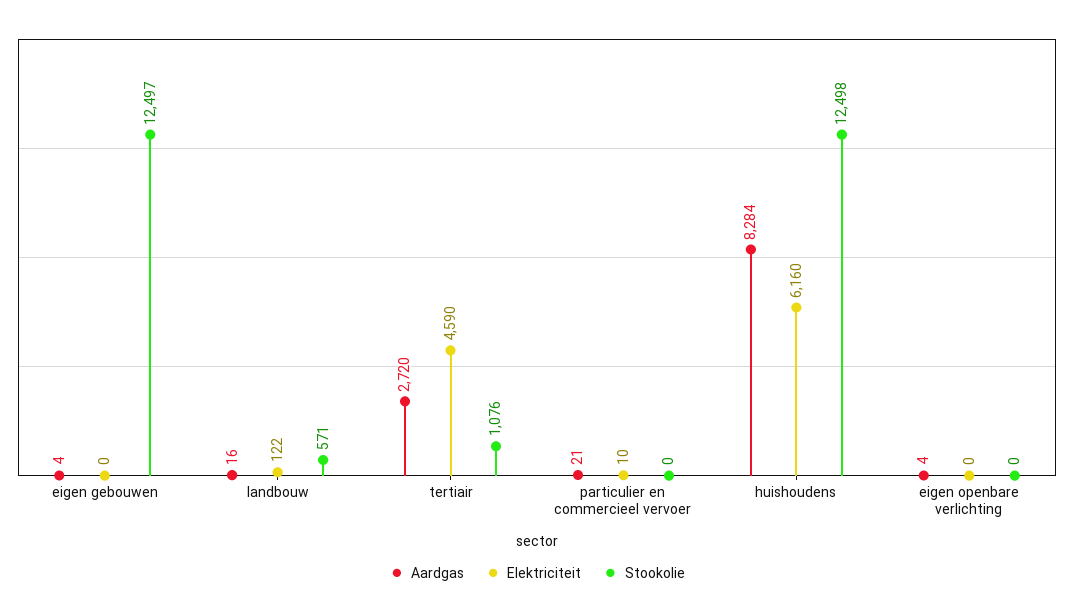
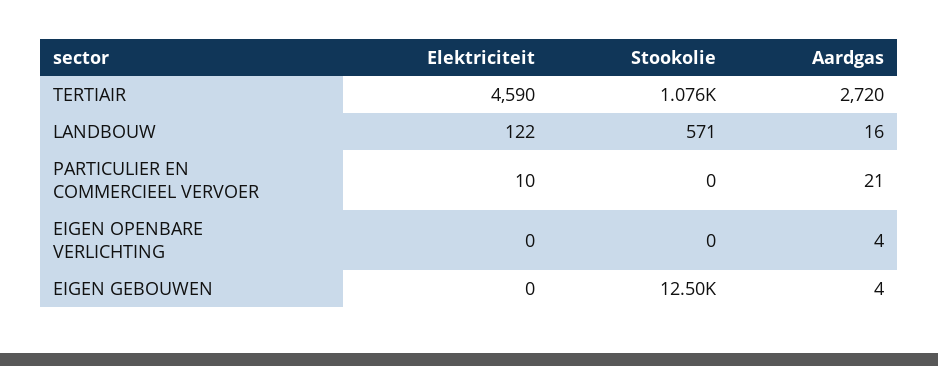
Aardgas, huishoudens: 8284 -> none
Elektriciteit, huishoudens: 6160 -> none
Stookolie, huishoudens: 12498 -> none

